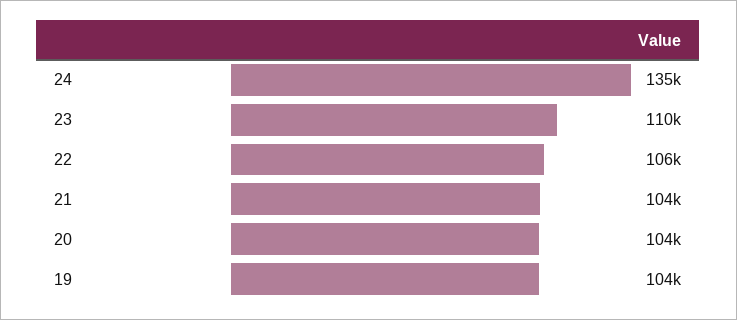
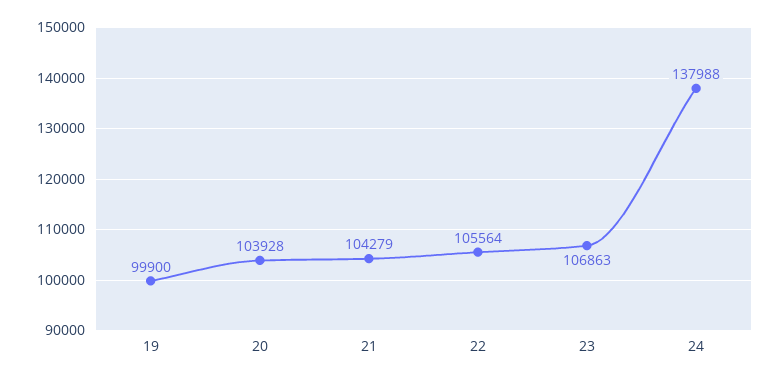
24: 135000 -> 137988
23: 110000 -> 106863
19: 104000 -> 99900

